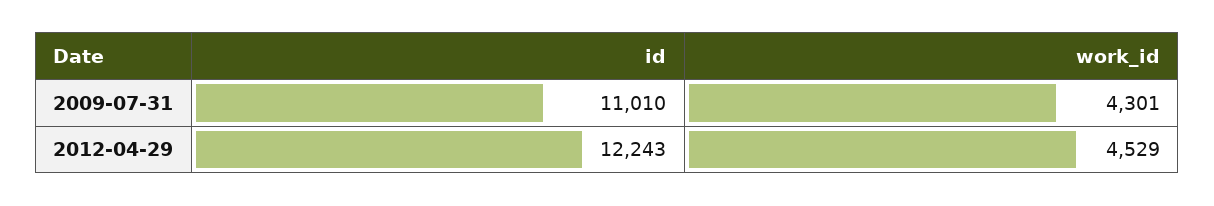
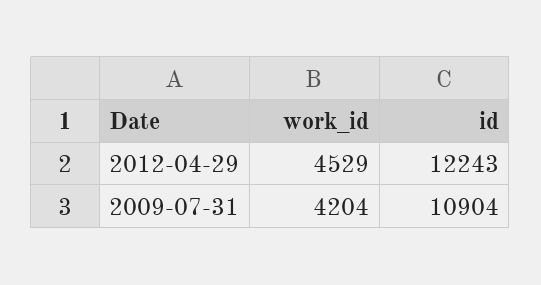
id, 2009-07-31: 11010 -> 10904
work_id, 2009-07-31: 4301 -> 4204

